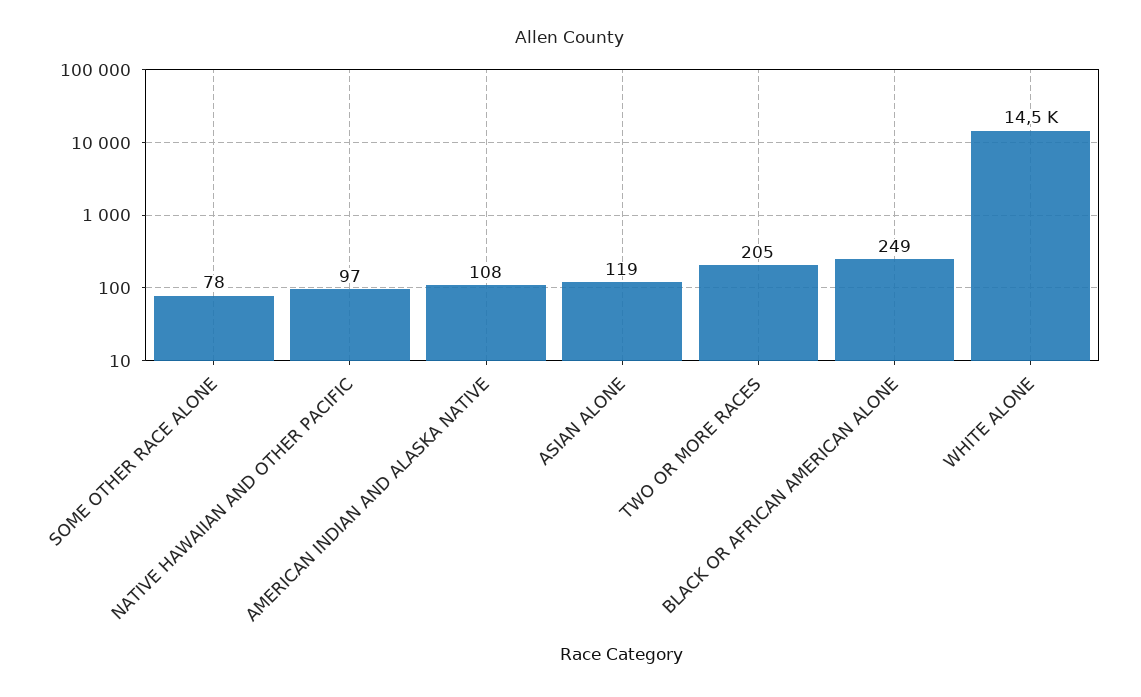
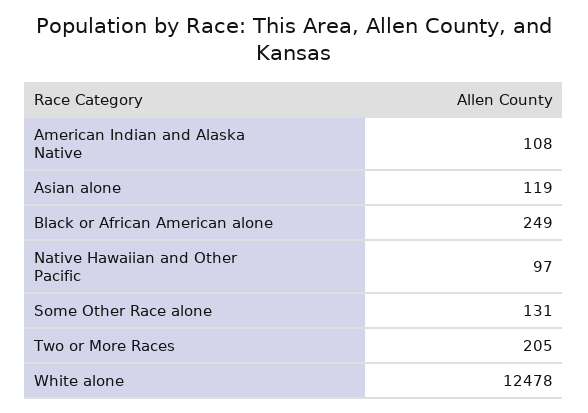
SOME OTHER RACE ALONE: 78 -> 131
WHITE ALONE: 14500 -> 12478

